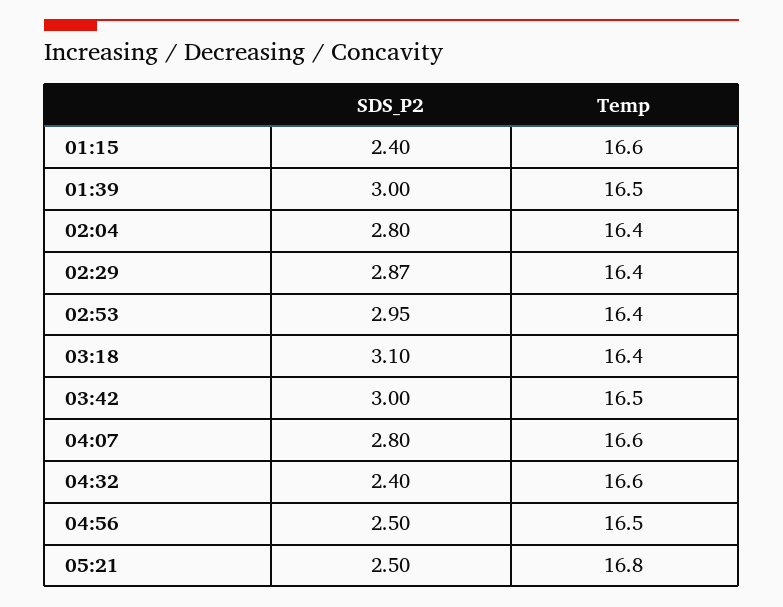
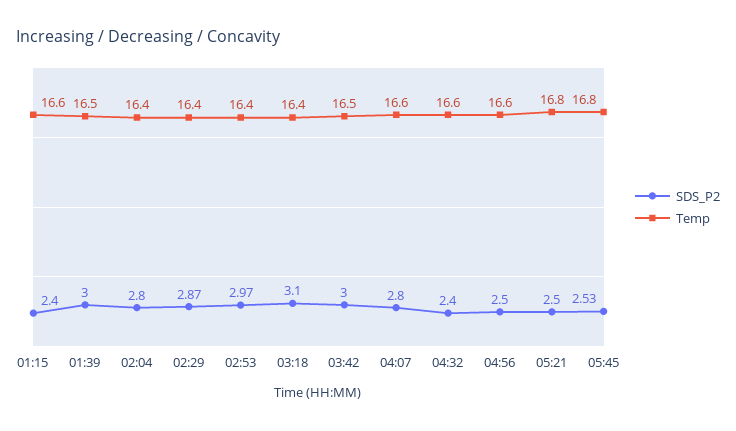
SDS_P2, 02:53: 2.95 -> 2.97
Temp, 04:56: 16.5 -> 16.6
SDS_P2, 05:45: none -> 2.53
Temp, 05:45: none -> 16.8

